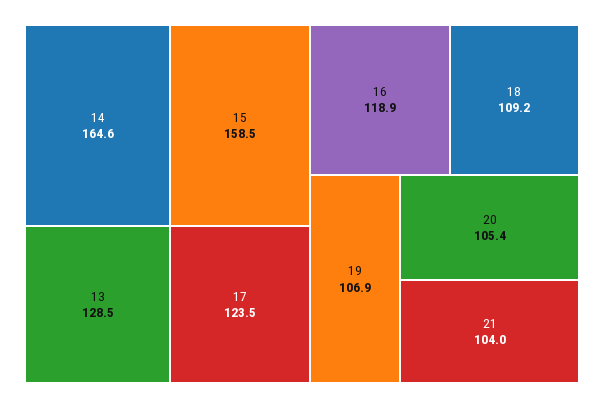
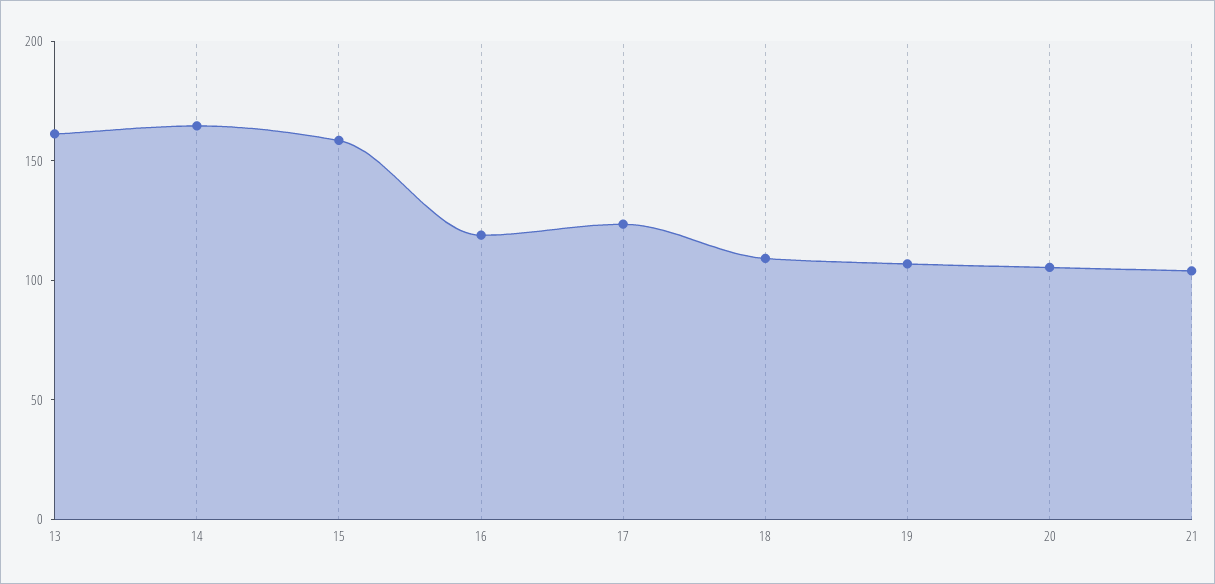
13: 128.5 -> 160

